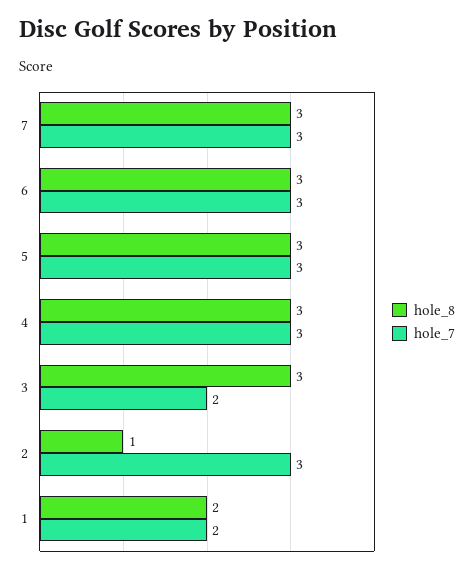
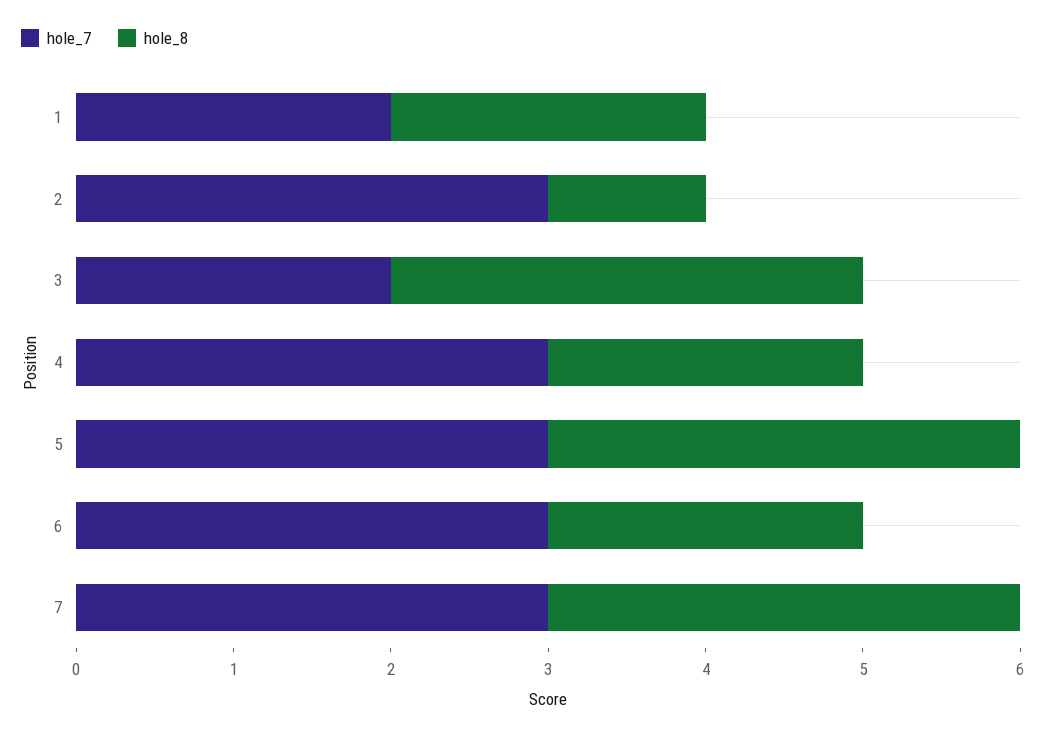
hole_8, 6: 3 -> 2
hole_8, 4: 3 -> 2

